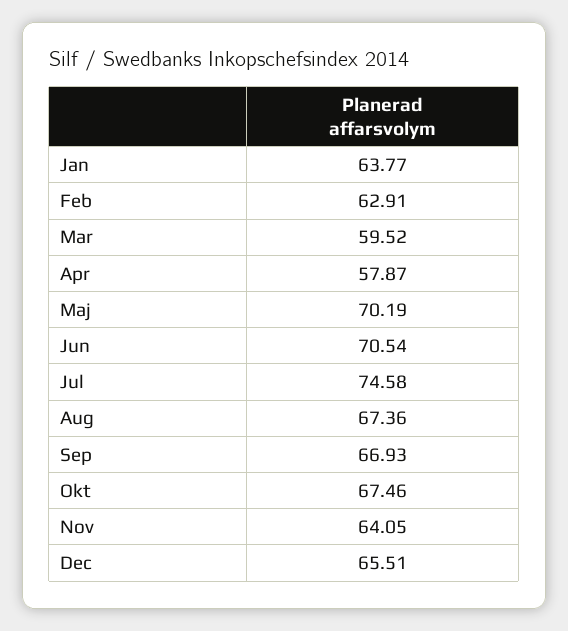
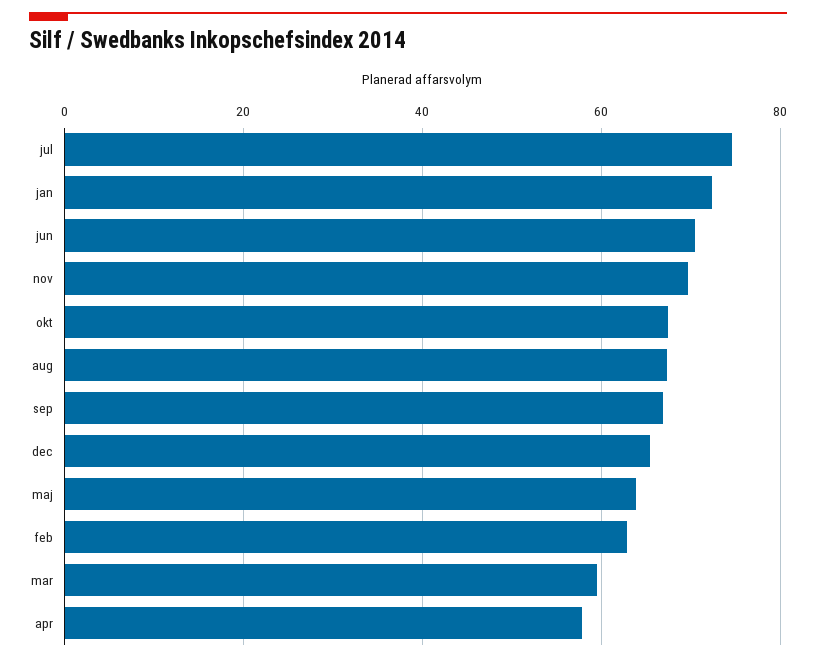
Jan: 63.77 -> 72
Maj: 70.19 -> 64
Nov: 64.05 -> 70

